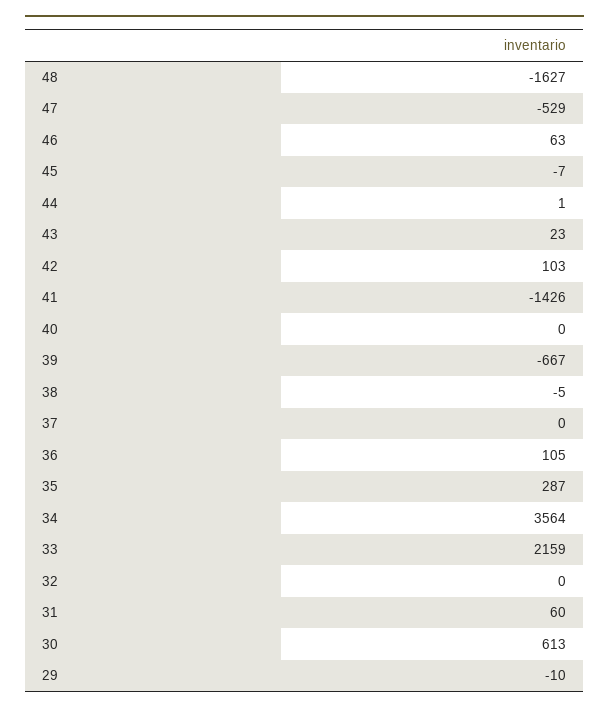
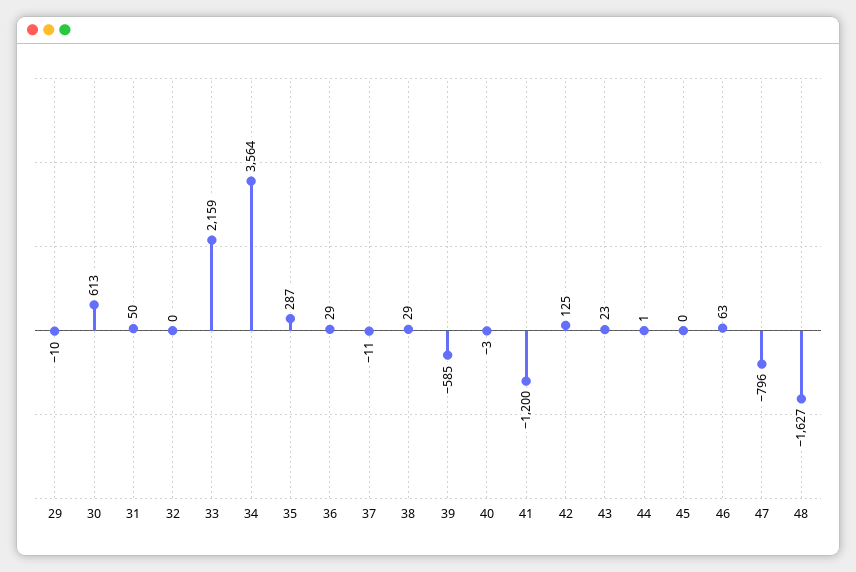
47: -529 -> -796
45: -7 -> 0
42: 103 -> 125
41: -1426 -> -1200
40: 0 -> -3
39: -667 -> -585
38: -5 -> 29
37: 0 -> -11
36: 105 -> 29
31: 60 -> 50

